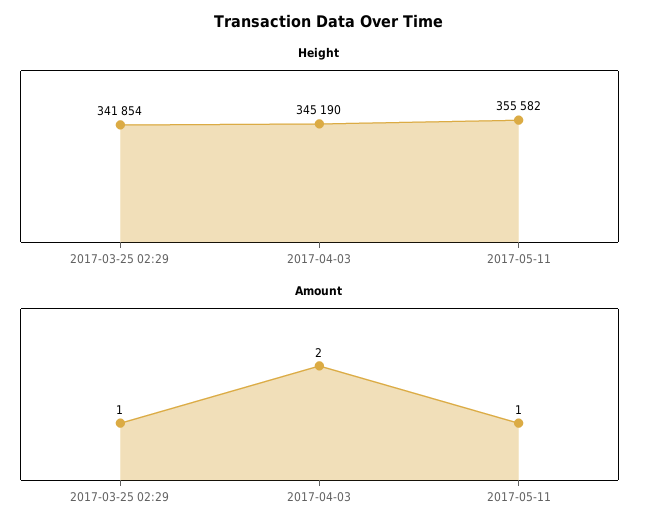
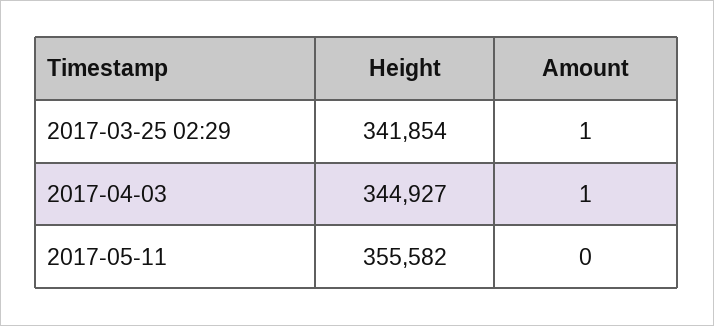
Height, 2017-04-03: 345190 -> 344927
Amount, 2017-04-03: 2 -> 1
Amount, 2017-05-11: 1 -> 0

